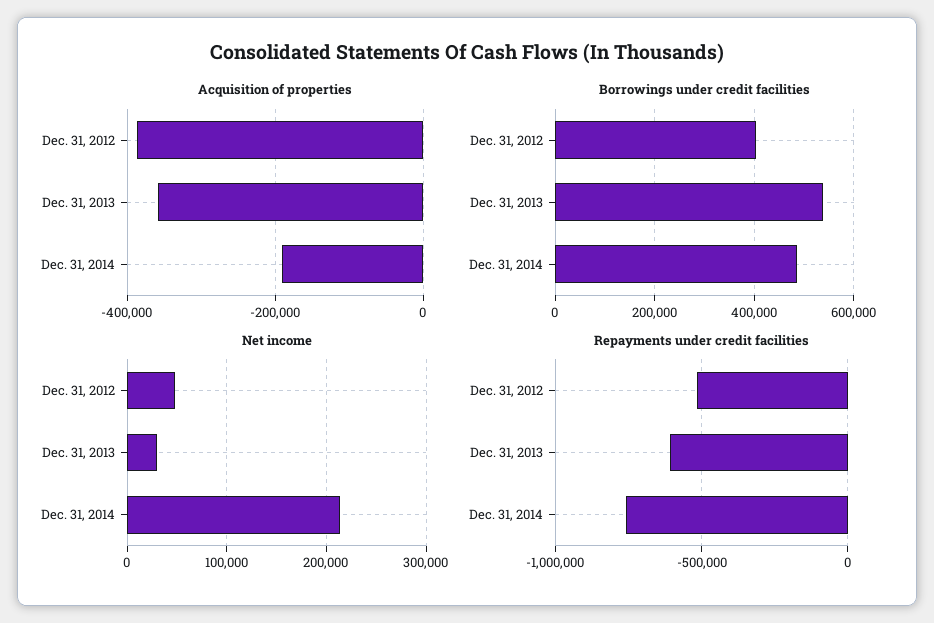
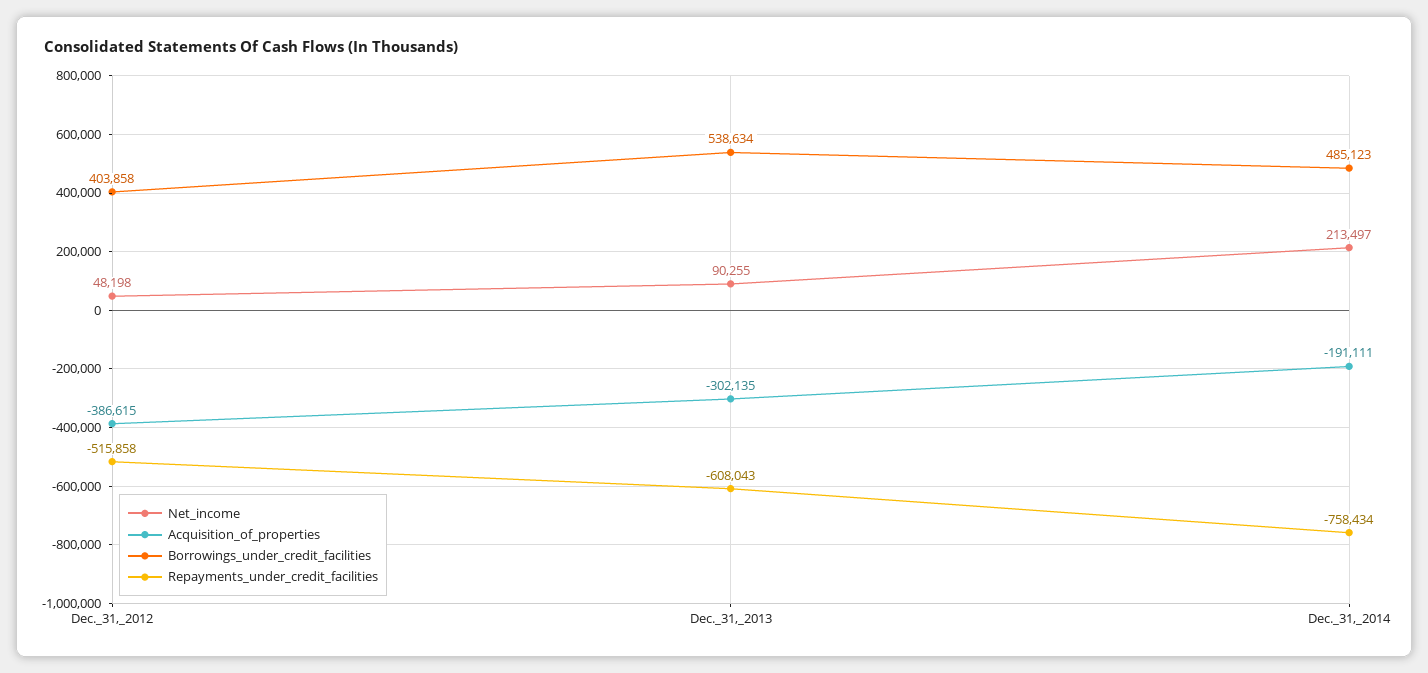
Acquisition of properties, Dec. 31, 2013: -360000 -> -302135
Net income, Dec. 31, 2013: 30000 -> 90255

